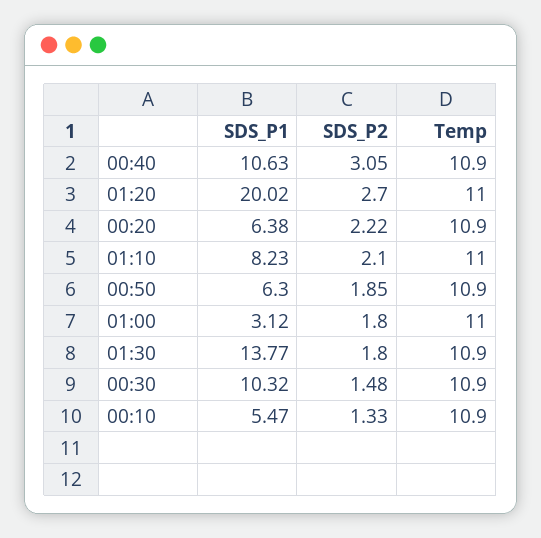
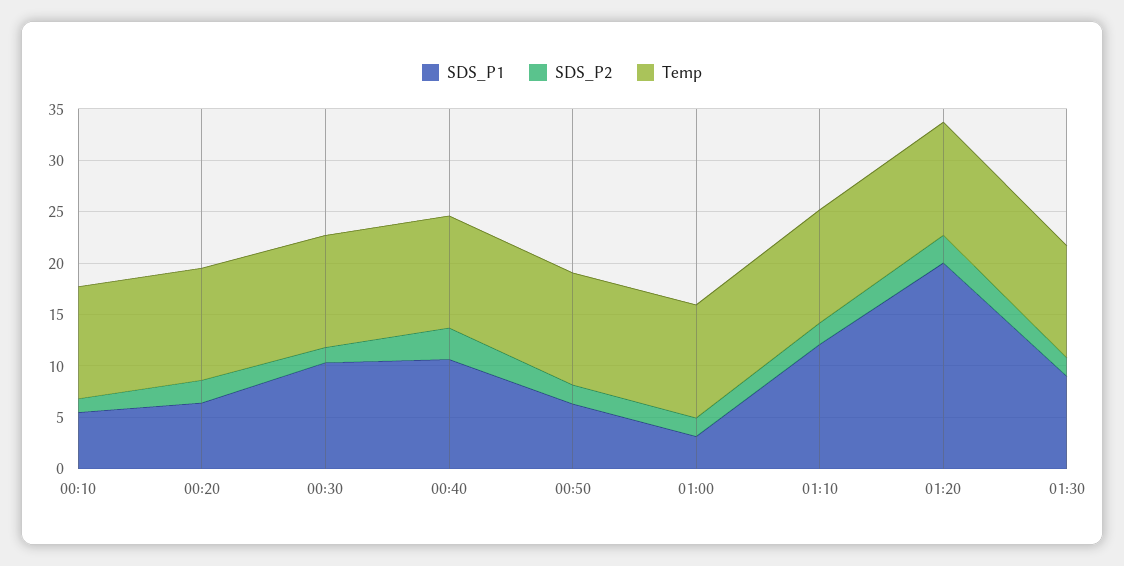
SDS_P1, 01:10: 8.23 -> 12
SDS_P1, 01:30: 13.77 -> 9

